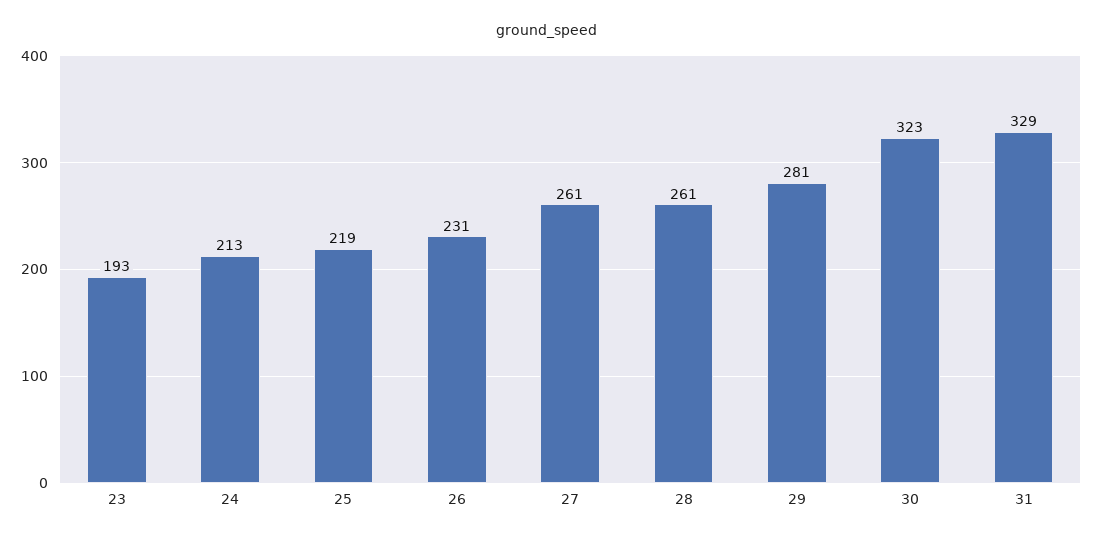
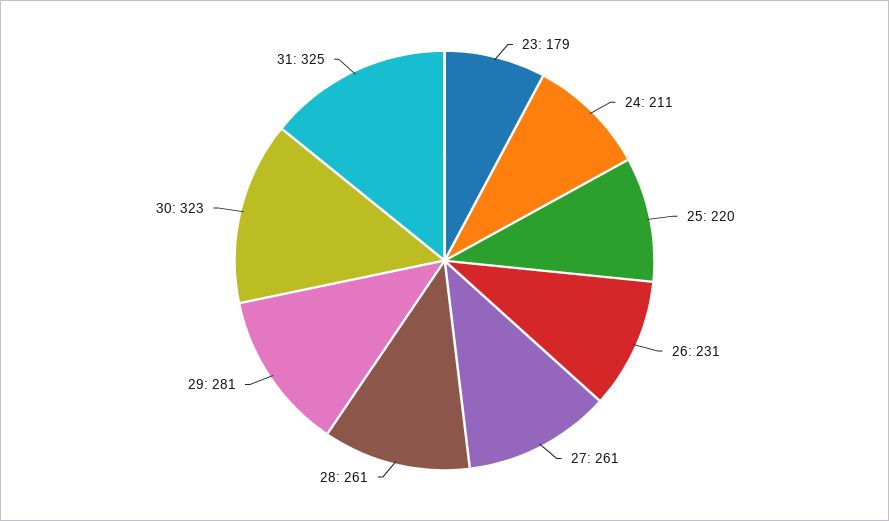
23: 193 -> 179
24: 213 -> 211
25: 219 -> 220
31: 329 -> 325

